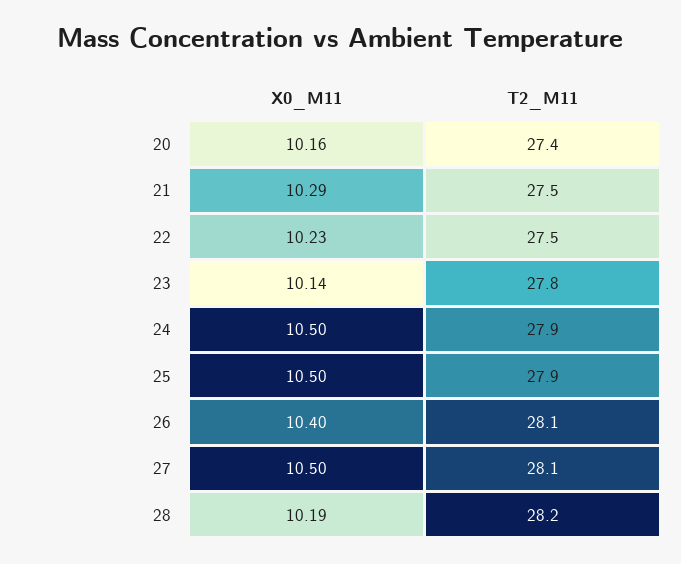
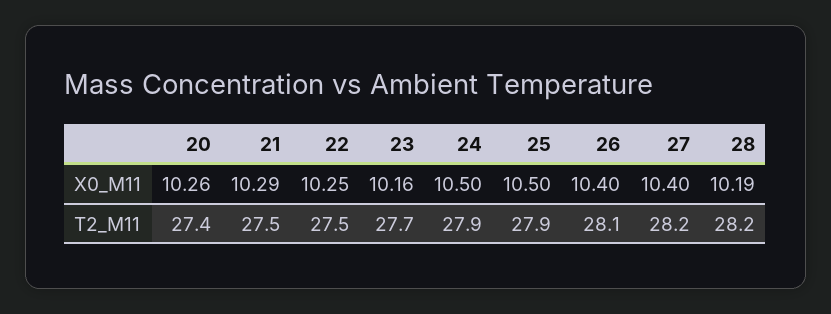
X0_M11, 20: 10.16 -> 10.26
X0_M11, 22: 10.23 -> 10.25
X0_M11, 23: 10.14 -> 10.16
T2_M11, 23: 27.8 -> 27.7
X0_M11, 27: 10.5 -> 10.4
T2_M11, 27: 28.1 -> 28.2

